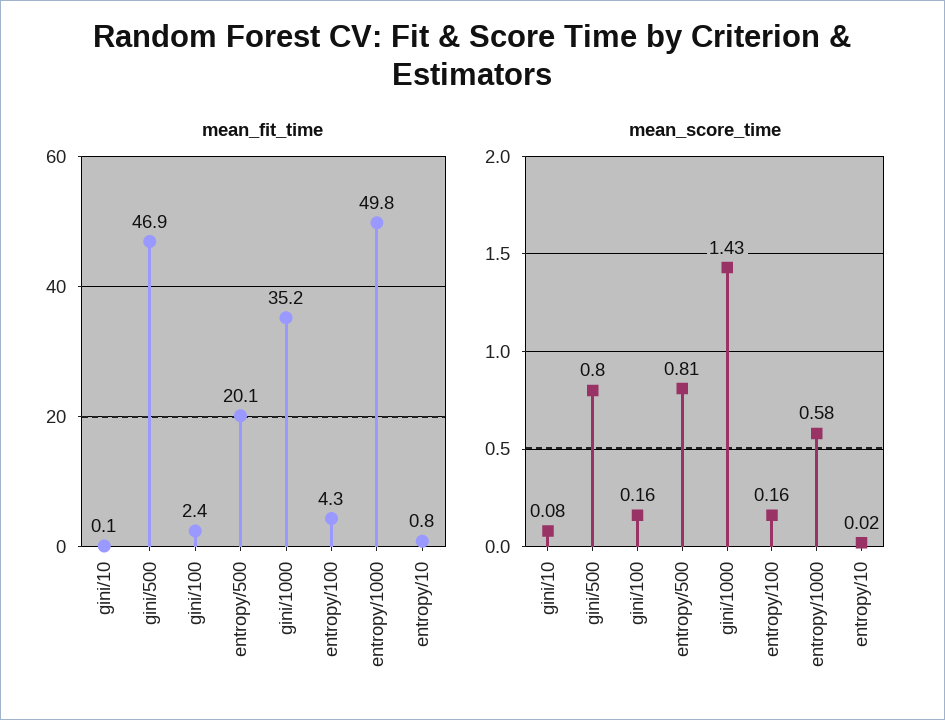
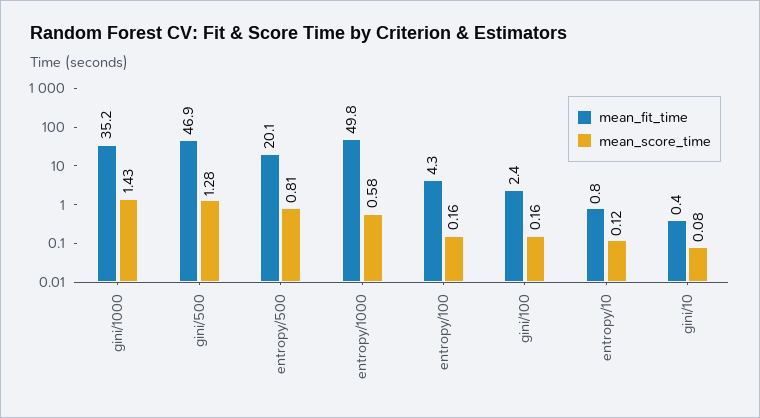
mean_fit_time, gini/10: 0.1 -> 0.4
mean_score_time, gini/500: 0.8 -> 1.28
mean_score_time, entropy/10: 0.02 -> 0.12

